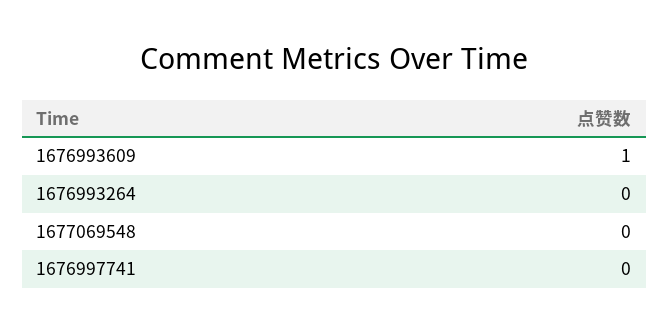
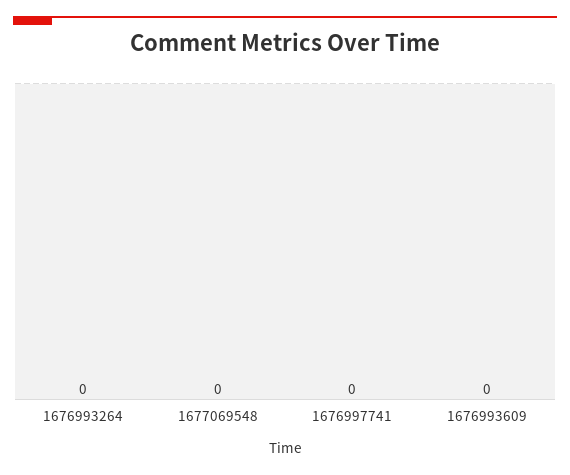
1676993609: 1 -> 0

